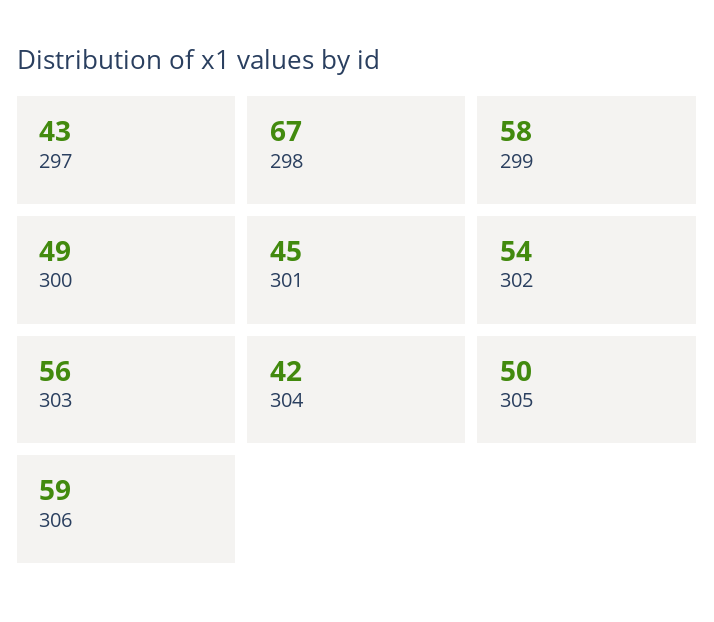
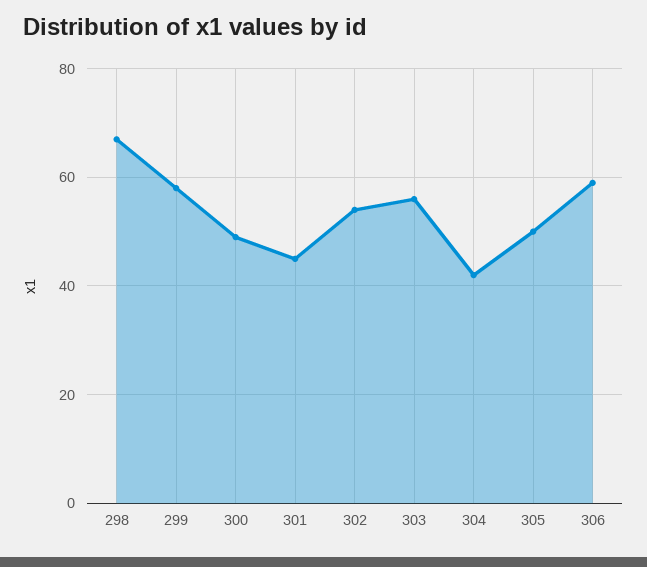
297: 43 -> none

